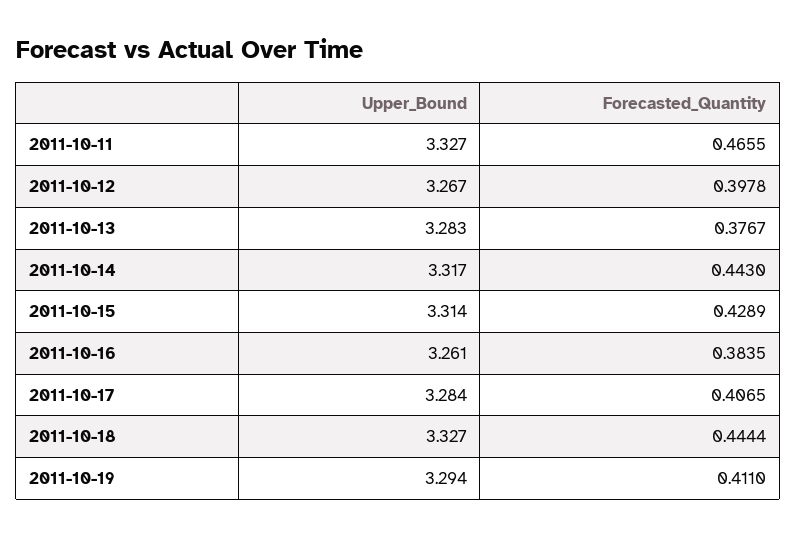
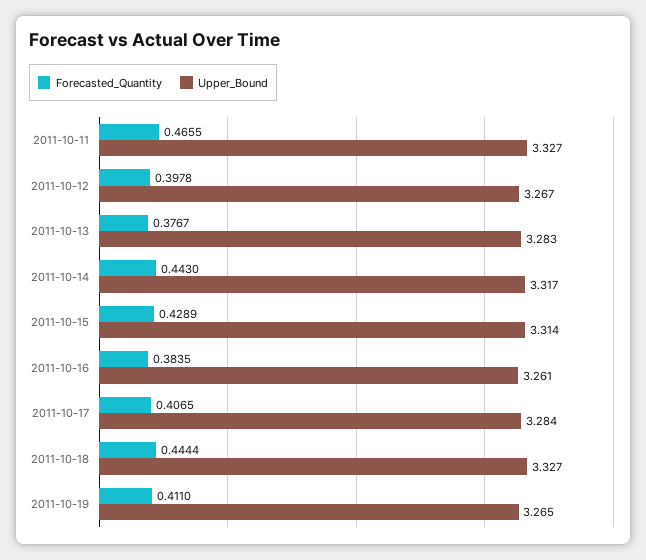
Upper_Bound, 2011-10-19: 3.294 -> 3.265

